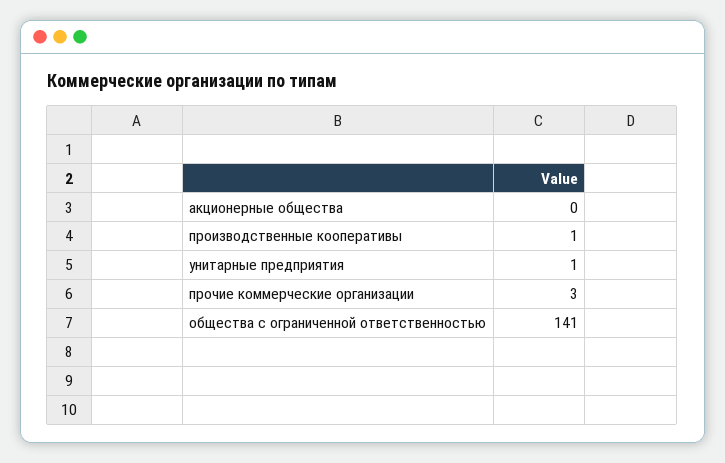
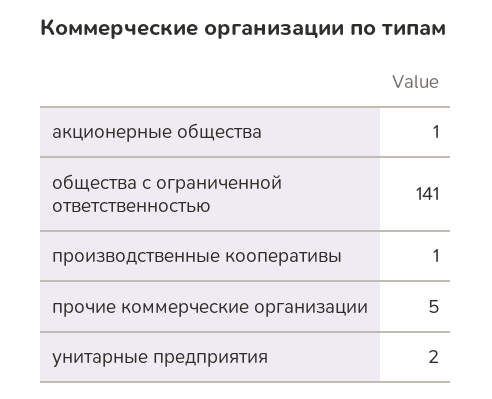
акционерные общества: 0 -> 1
унитарные предприятия: 1 -> 2
прочие коммерческие организации: 3 -> 5

